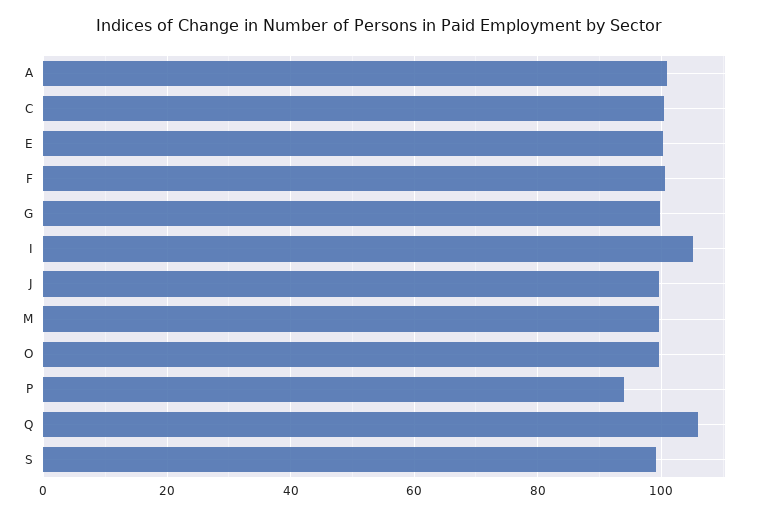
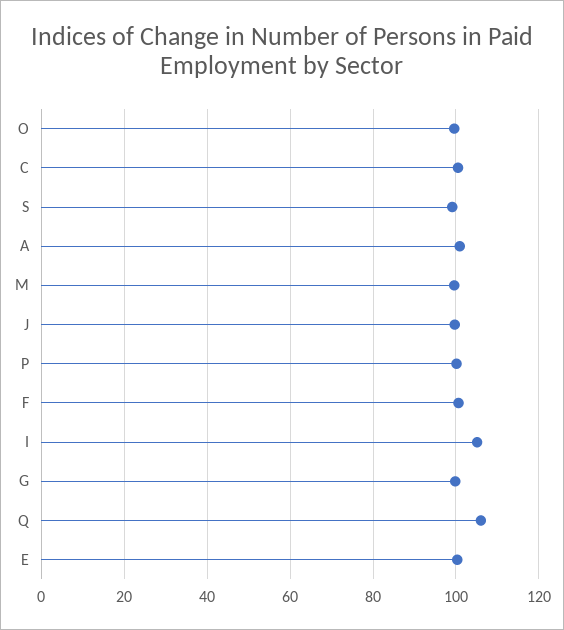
P: 94 -> 100

